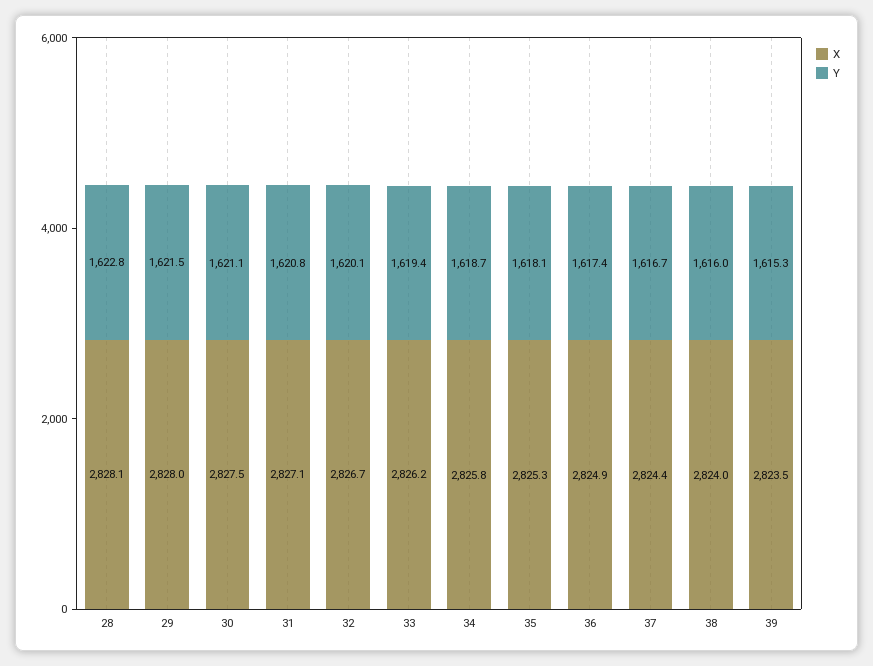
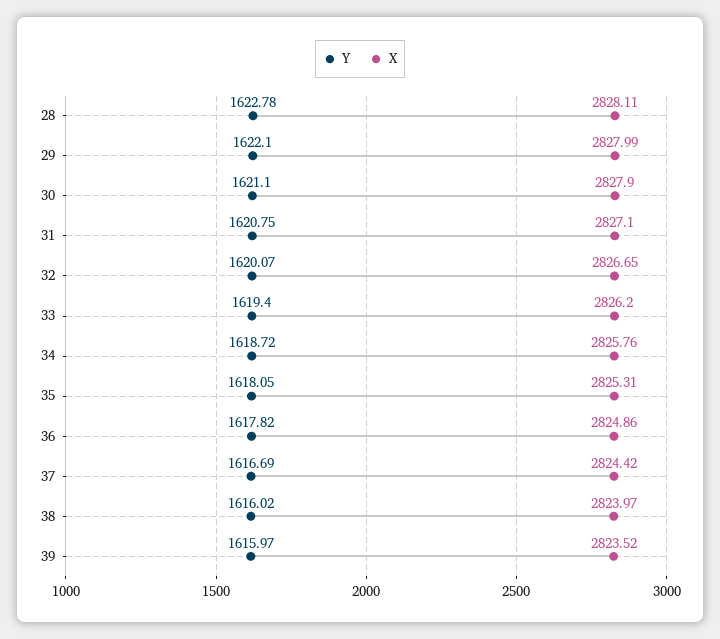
Y, 29: 1621.5 -> 1622.1
X, 30: 2827.5 -> 2827.9
Y, 36: 1617.4 -> 1617.82
Y, 39: 1615.3 -> 1615.97

